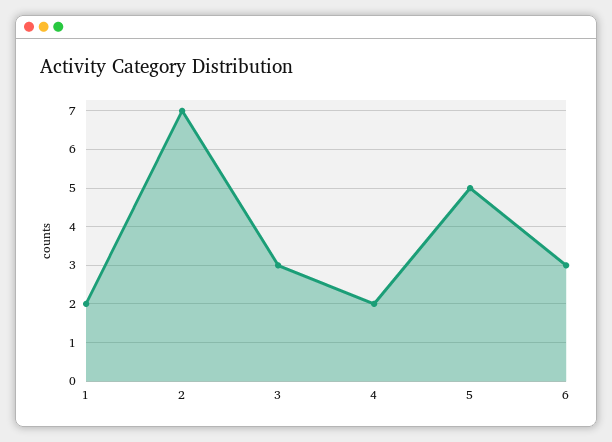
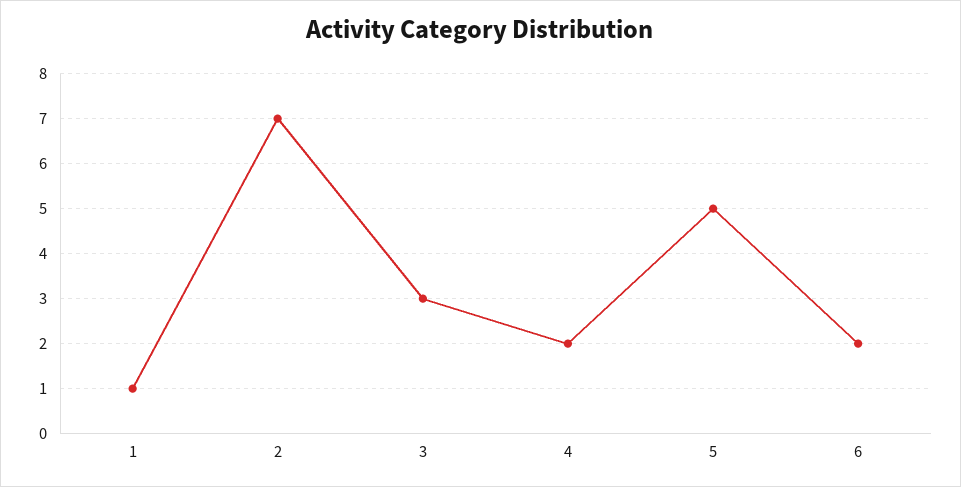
1: 2 -> 1
6: 3 -> 2

